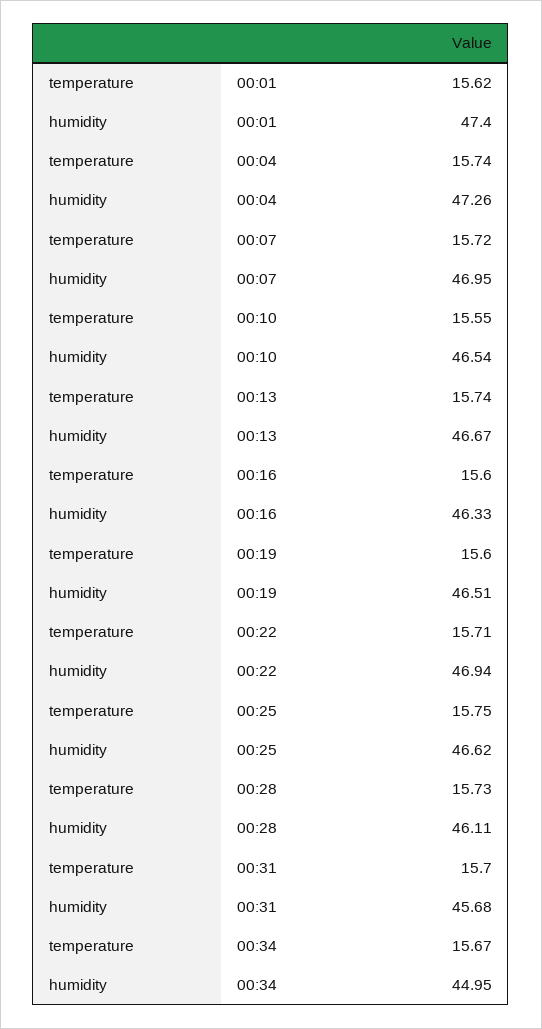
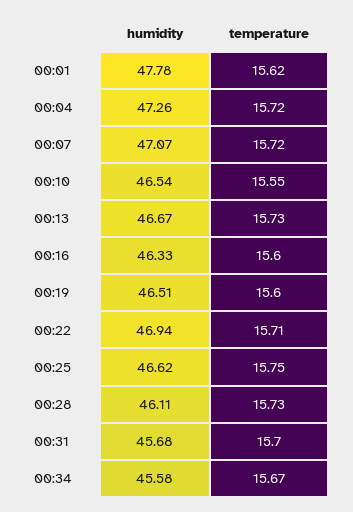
humidity, 00:01: 47.4 -> 47.78
temperature, 00:04: 15.74 -> 15.72
humidity, 00:07: 46.95 -> 47.07
temperature, 00:13: 15.74 -> 15.73
humidity, 00:34: 44.95 -> 45.58

